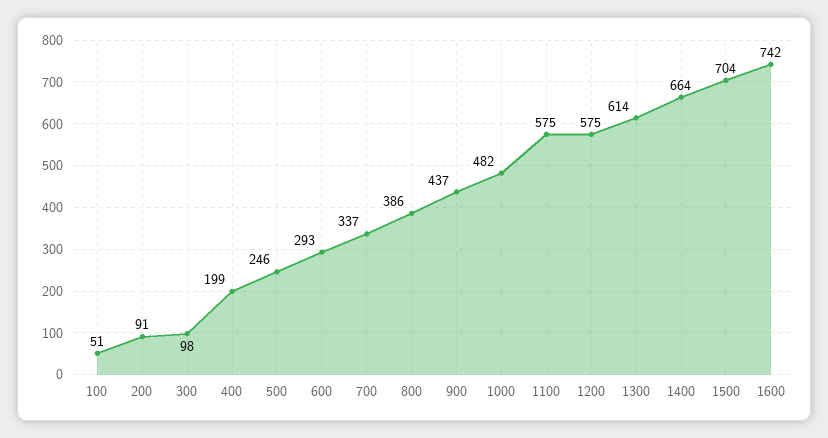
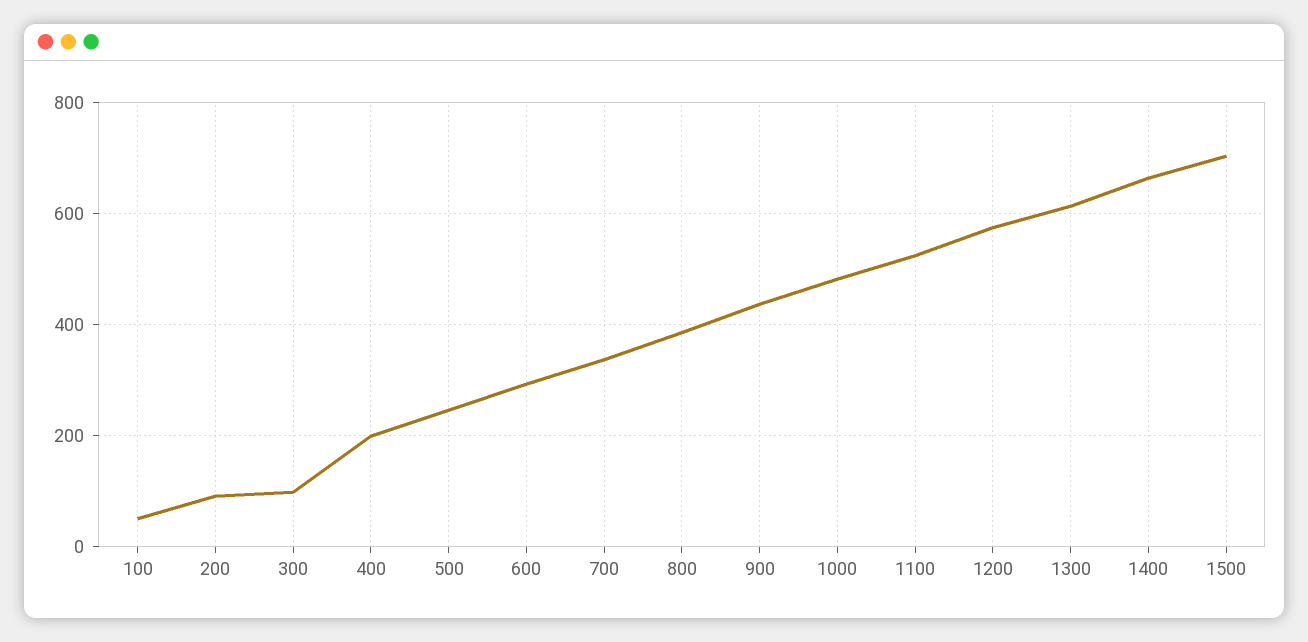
1100: 575 -> 520
1600: 742 -> none

